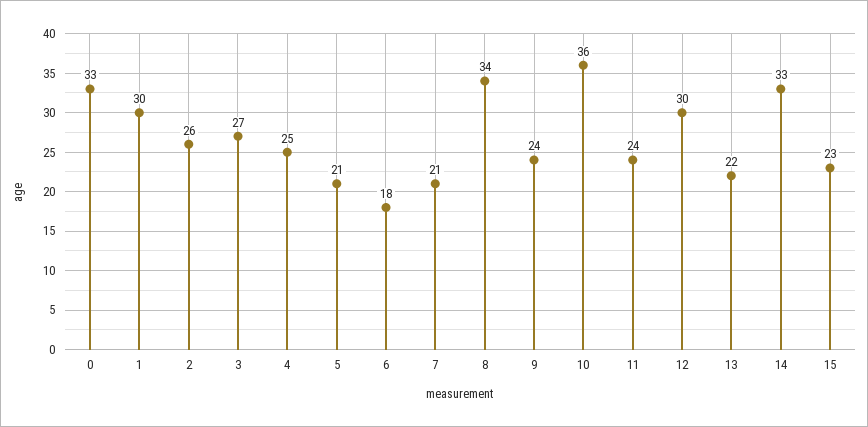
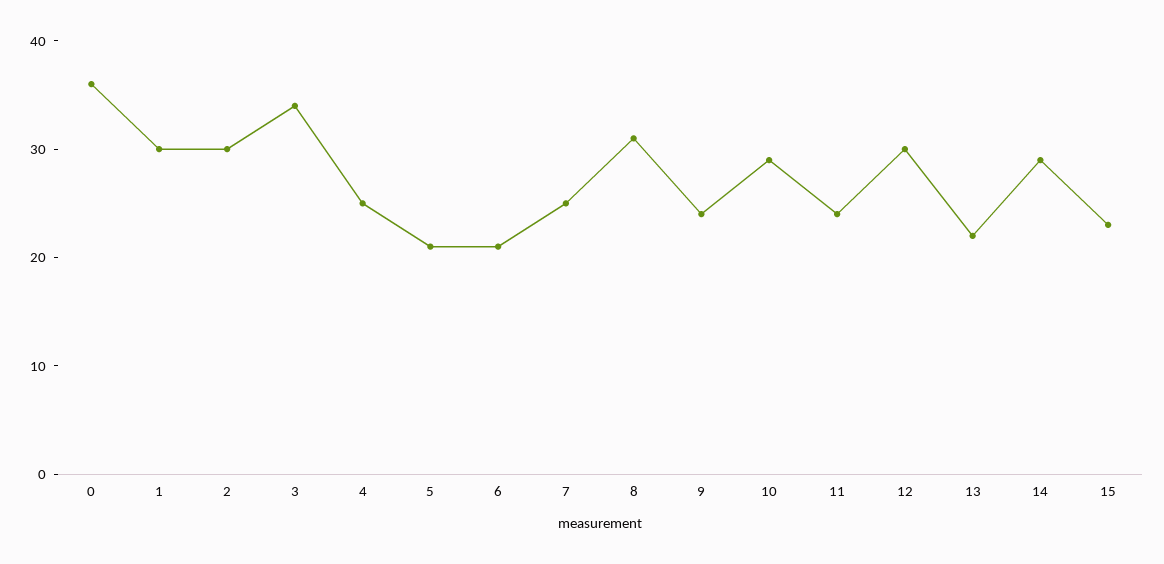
0: 33 -> 36
2: 26 -> 30
3: 27 -> 34
6: 18 -> 21
7: 21 -> 25
8: 34 -> 31
10: 36 -> 29
14: 33 -> 29

